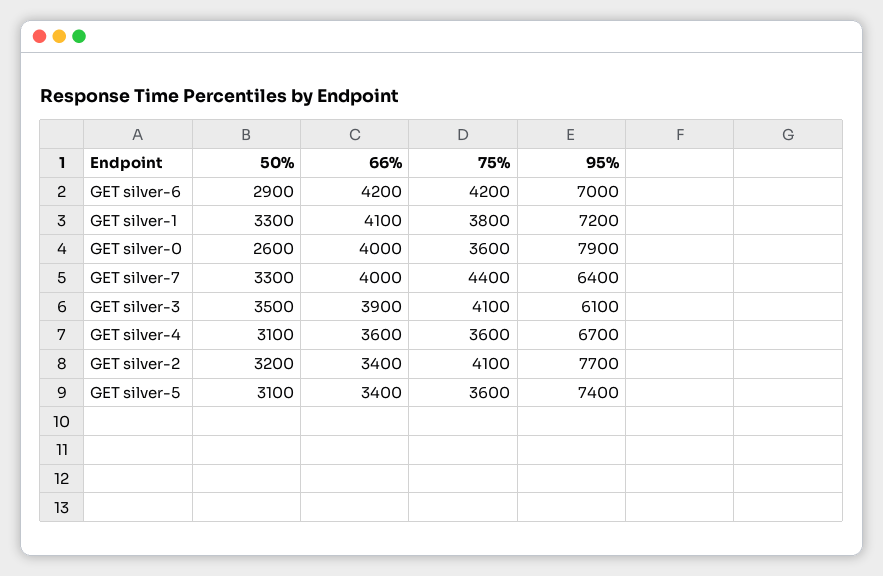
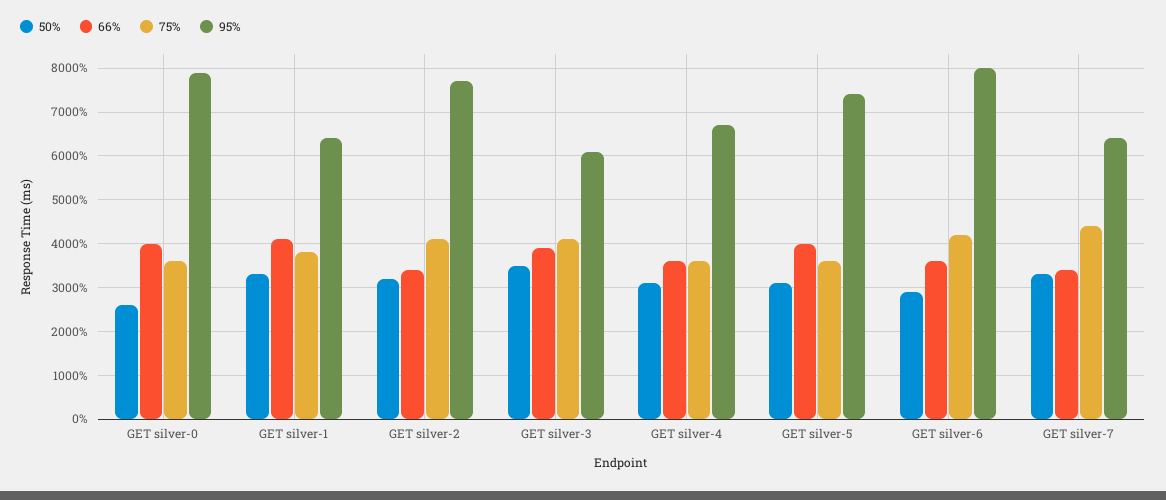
66%, GET silver-6: 4200 -> 3600
95%, GET silver-6: 7000 -> 8000
95%, GET silver-1: 7200 -> 6400
66%, GET silver-7: 4000 -> 3400
66%, GET silver-5: 3400 -> 4000

